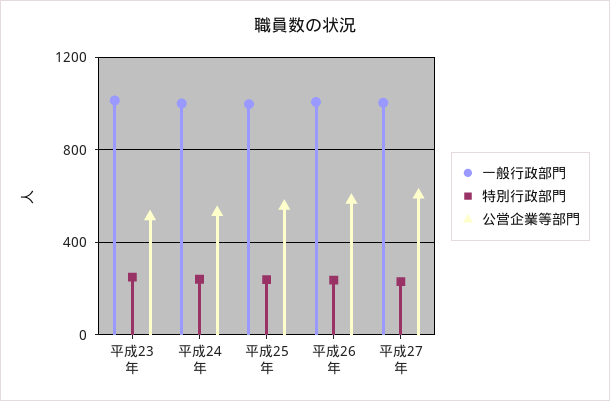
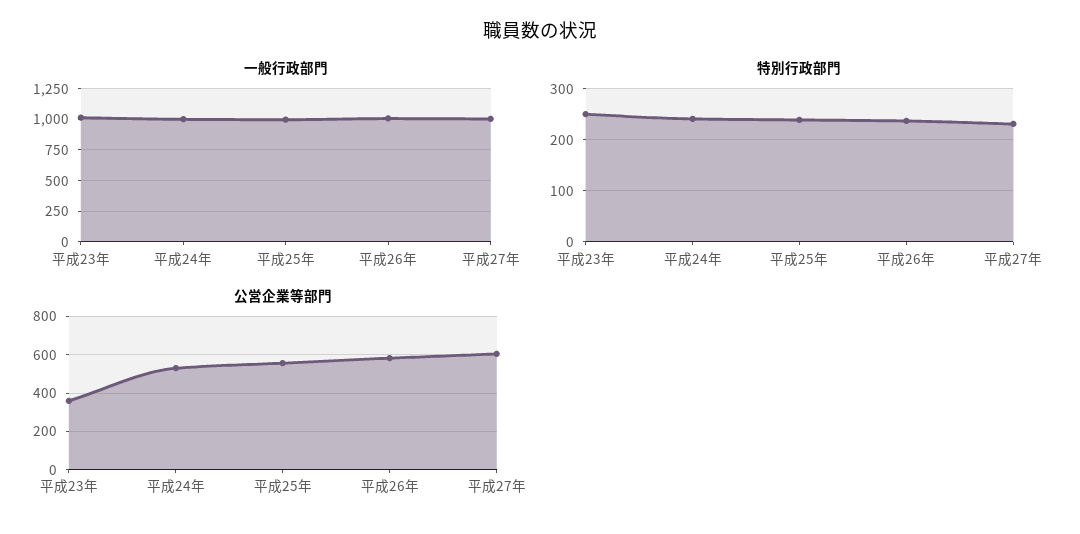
公営企業等部門, 平成23年: 500 -> 350

